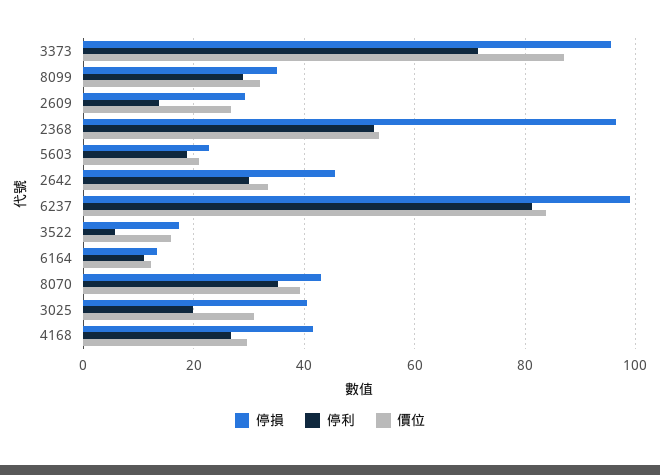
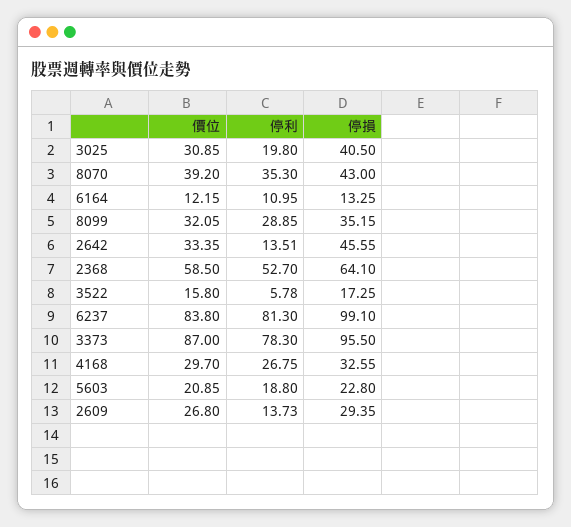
停利, 3373: 72 -> 78.3
停損, 2368: 96 -> 64.1
價位, 2368: 54 -> 58.5
停利, 2642: 30 -> 13.51
停損, 4168: 42 -> 32.55

